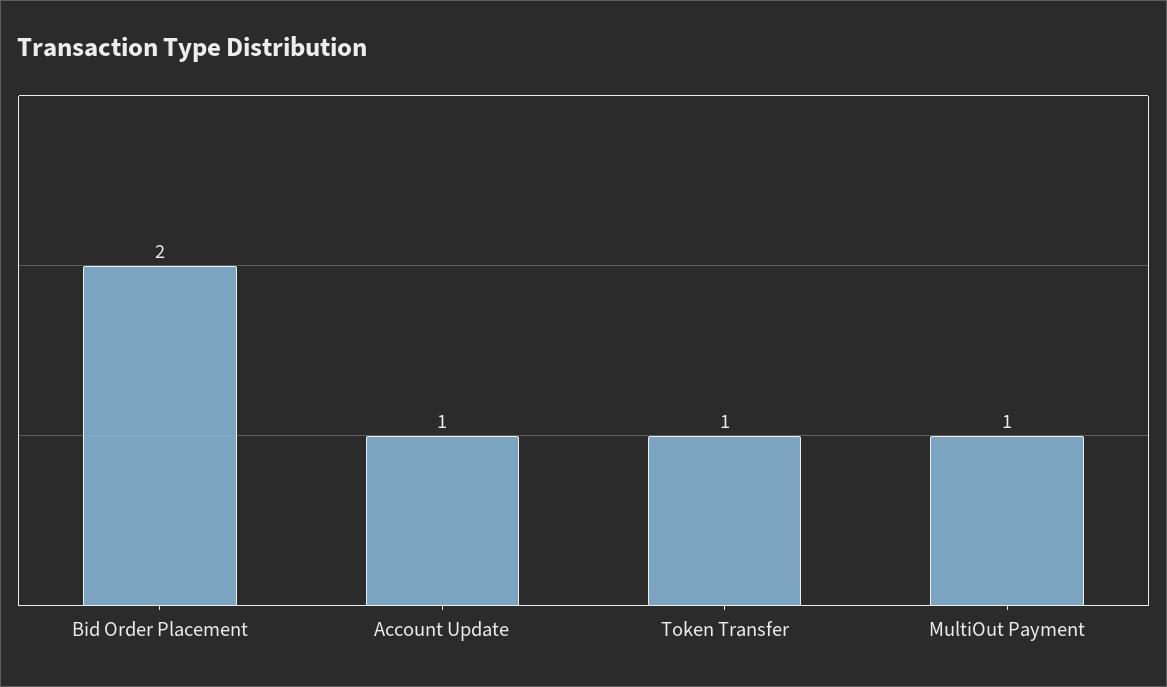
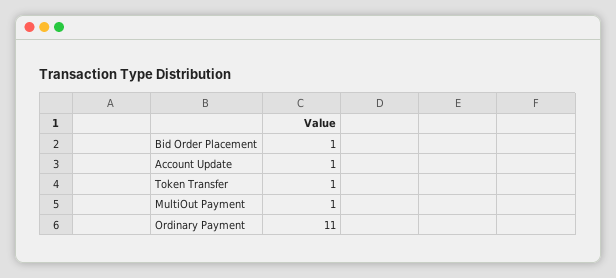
Bid Order Placement: 2 -> 1
Ordinary Payment: none -> 11

